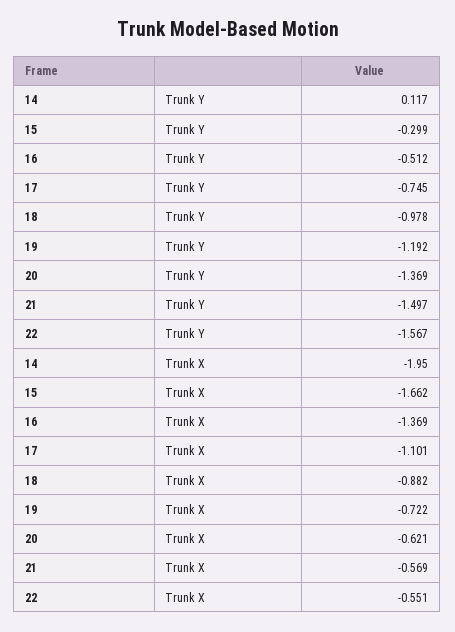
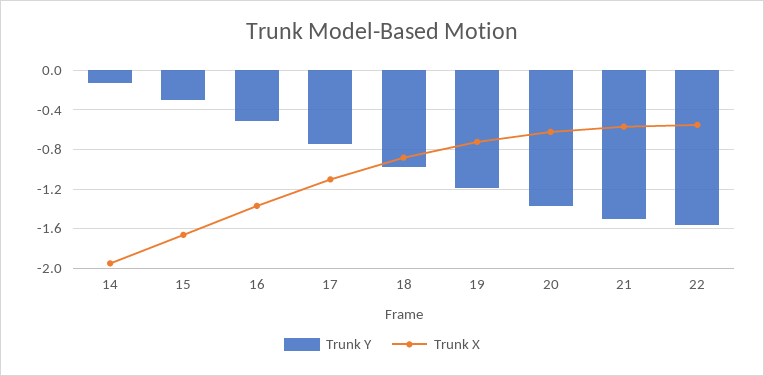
Trunk Y, 14: 0.117 -> -0.1

